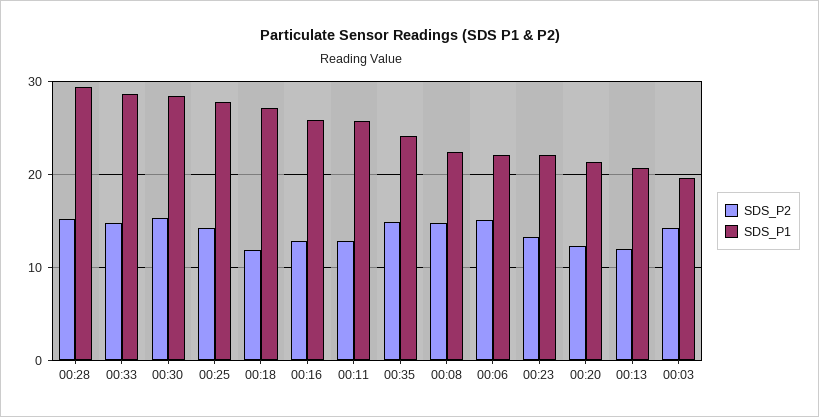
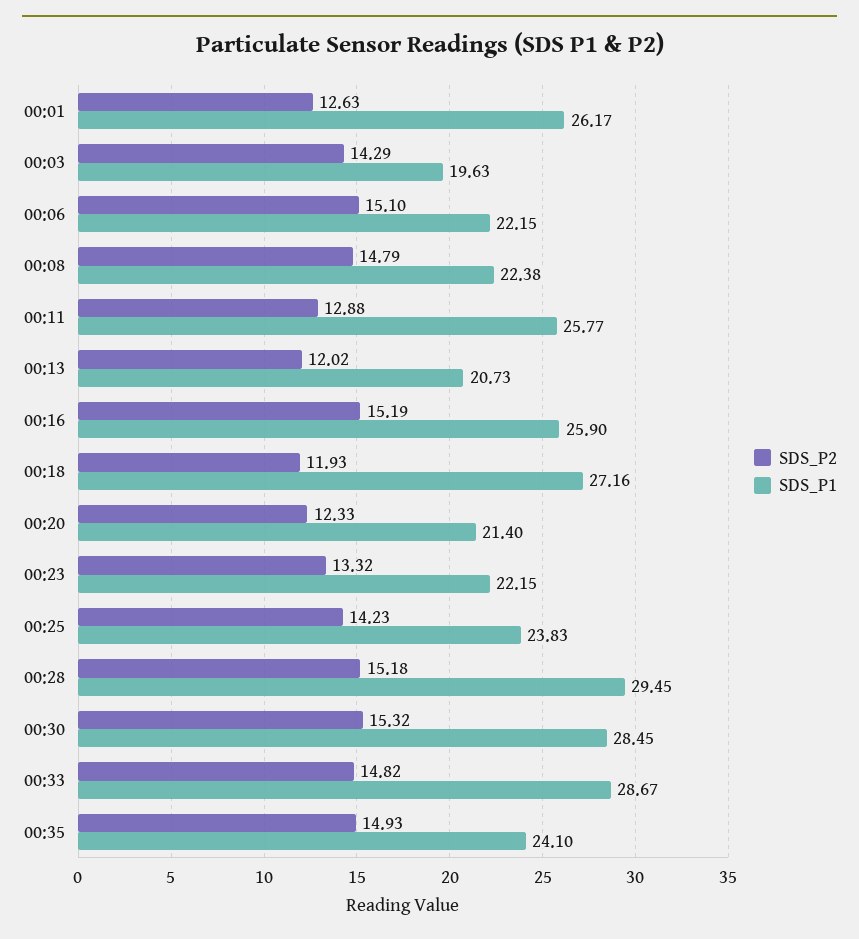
SDS_P1, 00:25: 28 -> 23.83
SDS_P2, 00:16: 13 -> 15.19
SDS_P2, 00:01: none -> 12.63
SDS_P1, 00:01: none -> 26.17

